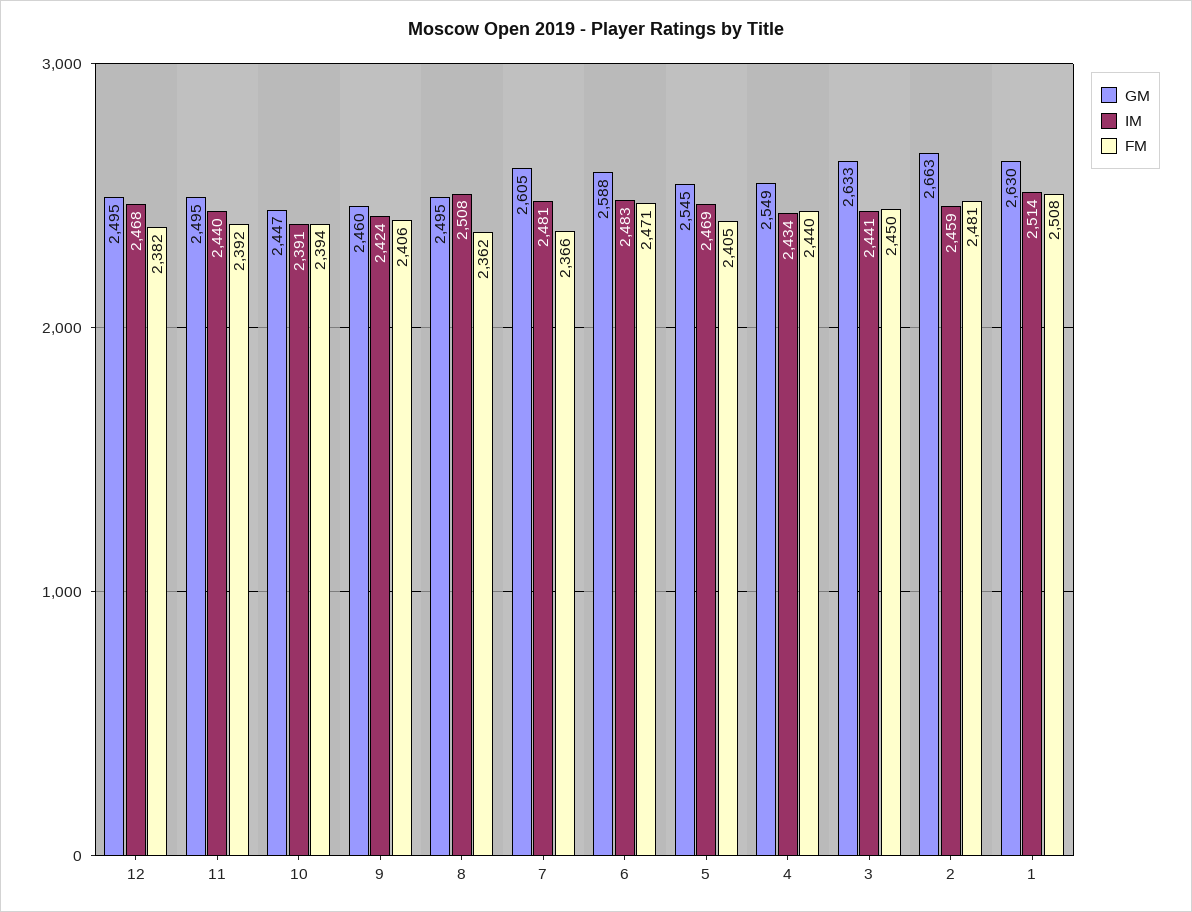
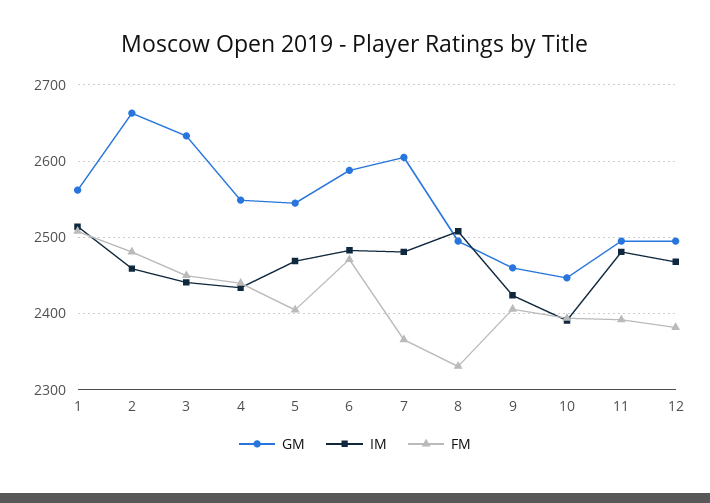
IM, 11: 2440 -> 2480
FM, 8: 2362 -> 2330
GM, 1: 2630 -> 2560

